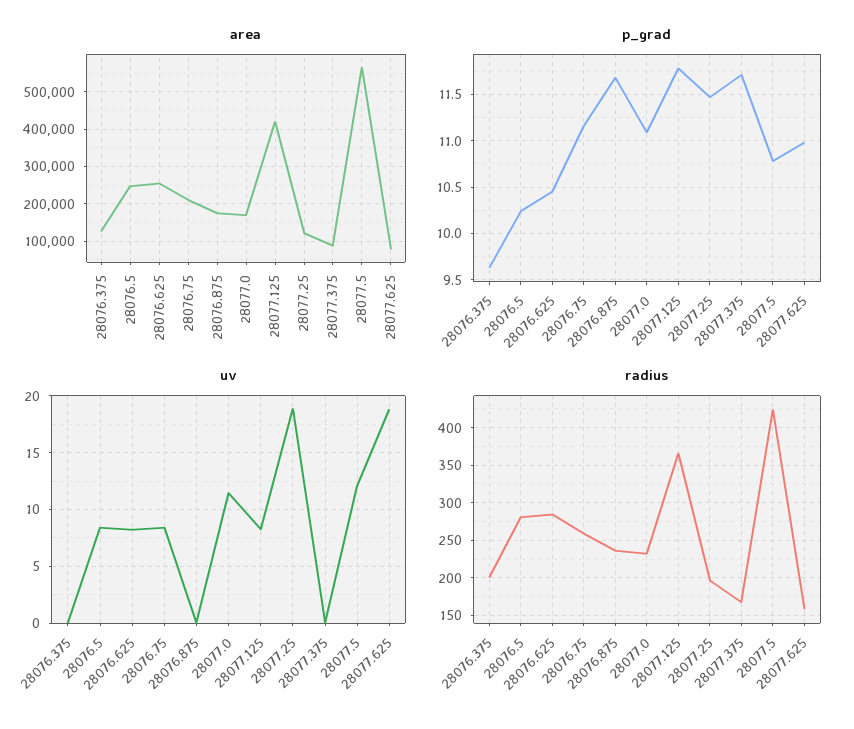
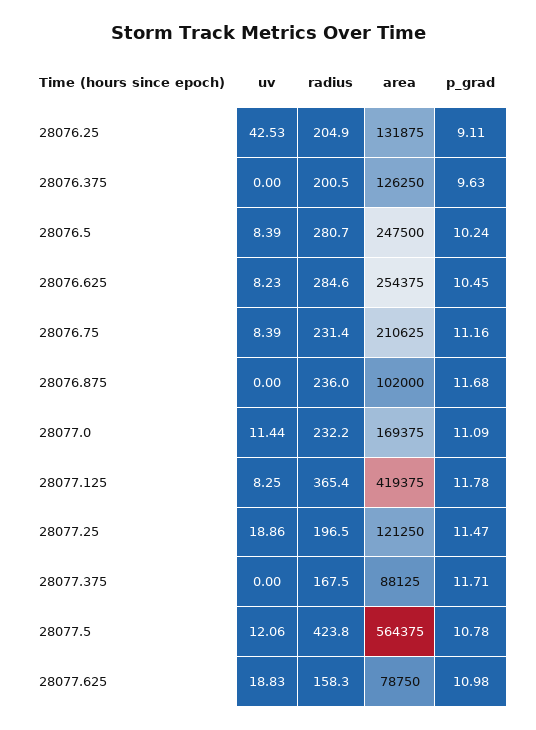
area, 28076.875: 180000 -> 102000
radius, 28076.75: 260 -> 231.4
uv, 28076.25: none -> 42.53
radius, 28076.25: none -> 204.9
area, 28076.25: none -> 131875
p_grad, 28076.25: none -> 9.11

